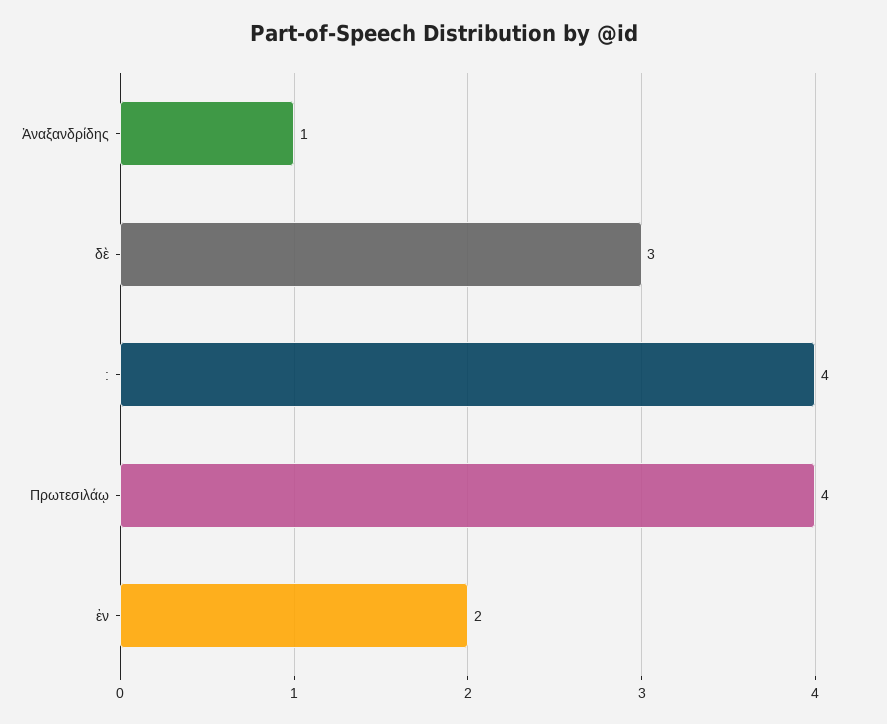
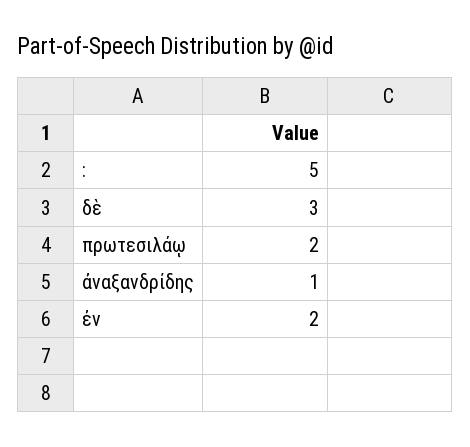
:: 4 -> 5
Πρωτεσιλάῳ: 4 -> 2

